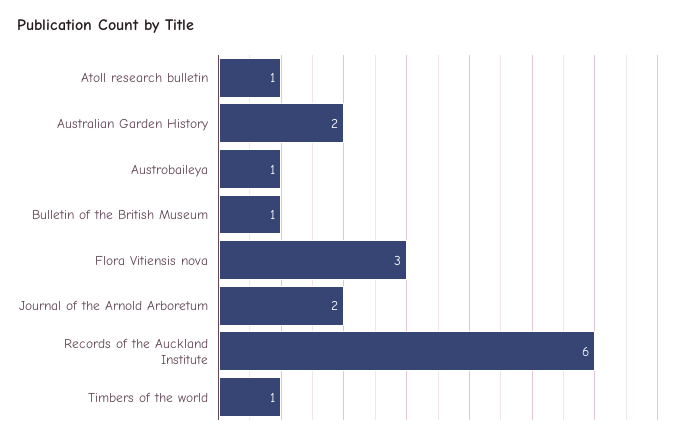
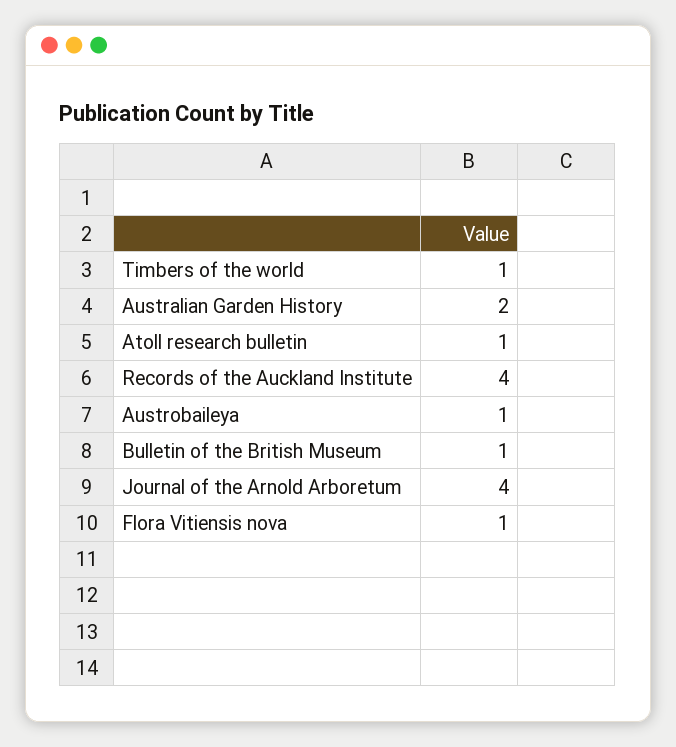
Flora Vitiensis nova: 3 -> 1
Journal of the Arnold Arboretum: 2 -> 4
Records of the Auckland Institute: 6 -> 4

